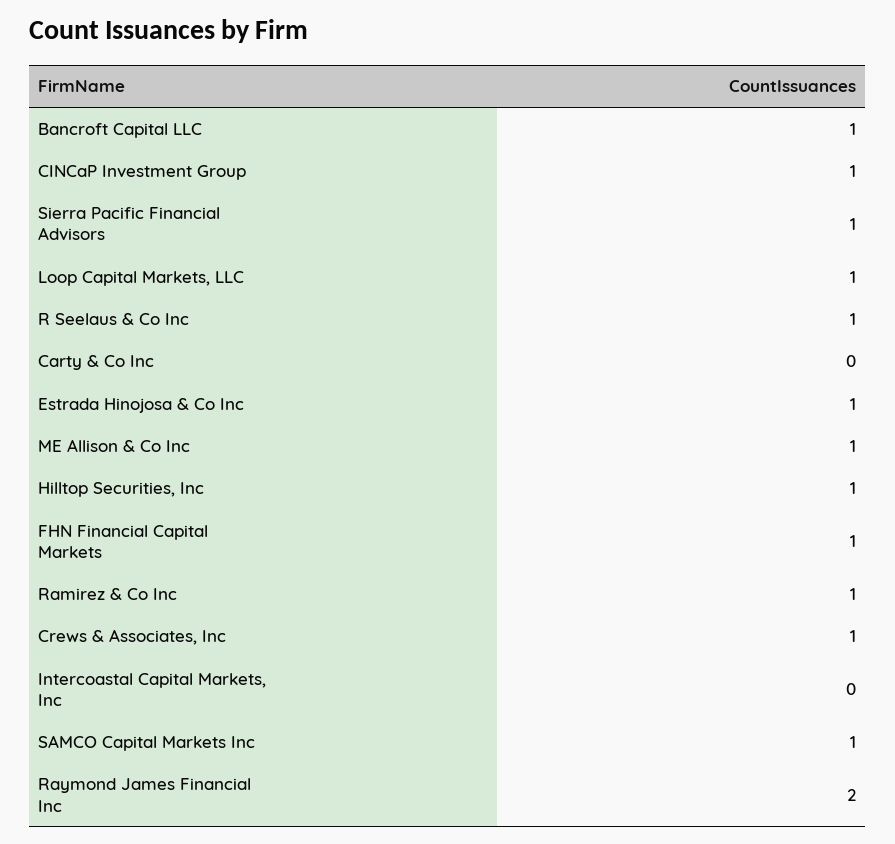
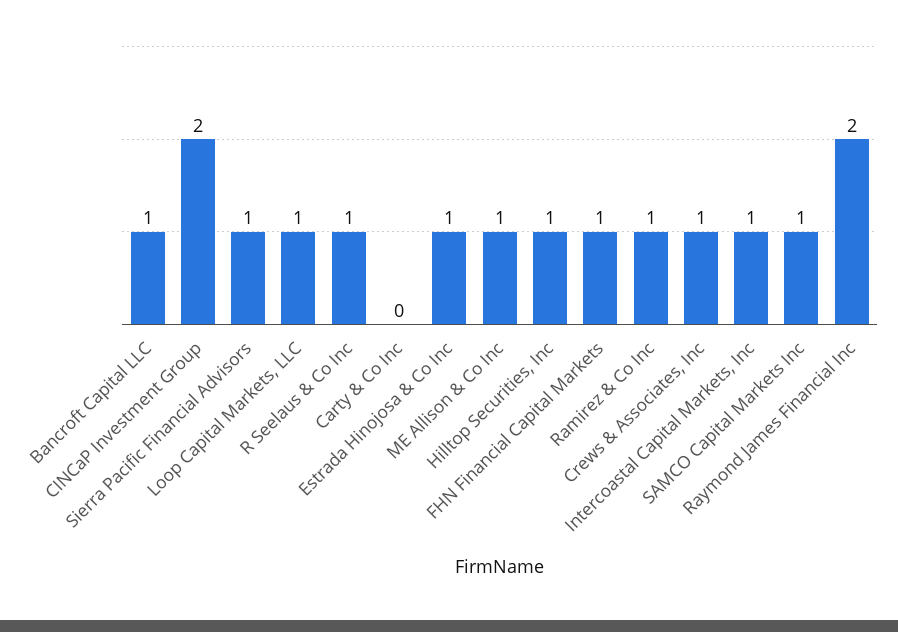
CINCaP Investment Group: 1 -> 2
Intercoastal Capital Markets, Inc: 0 -> 1

